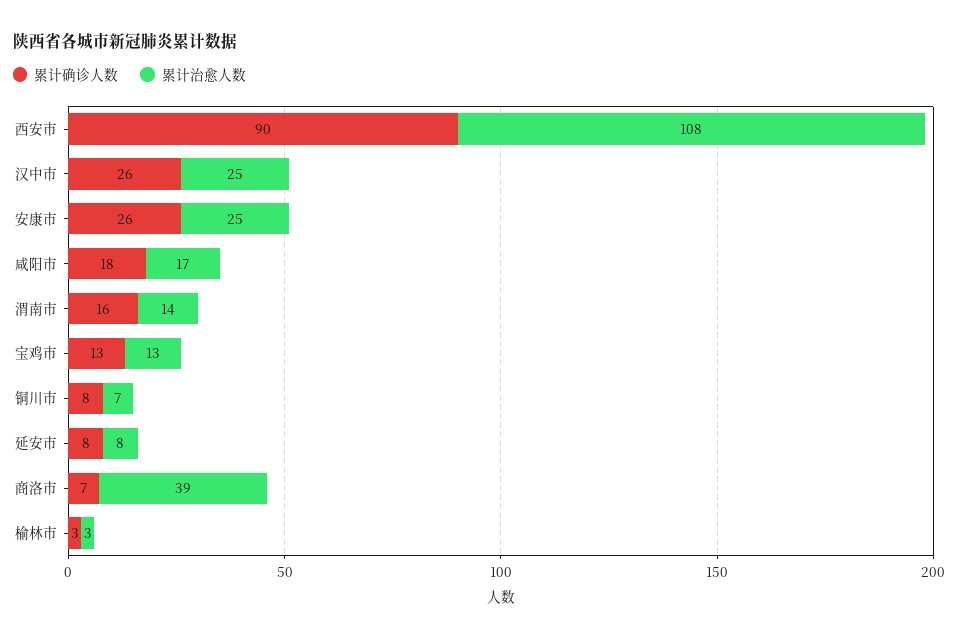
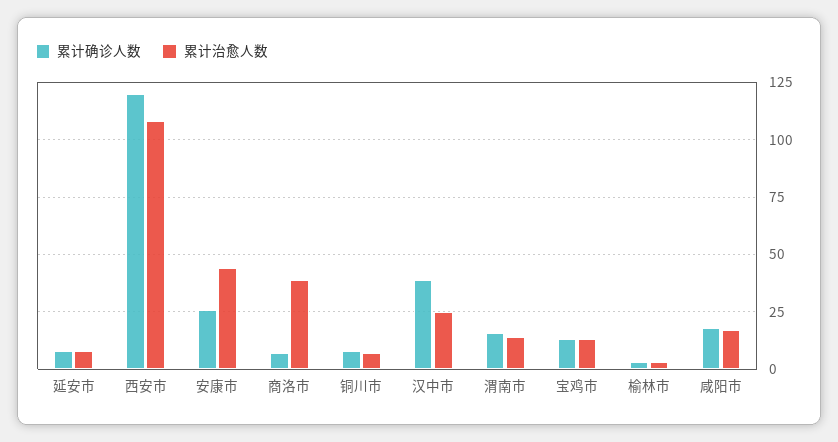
累计确诊人数, 西安市: 90 -> 120
累计确诊人数, 汉中市: 26 -> 40
累计治愈人数, 安康市: 25 -> 45

